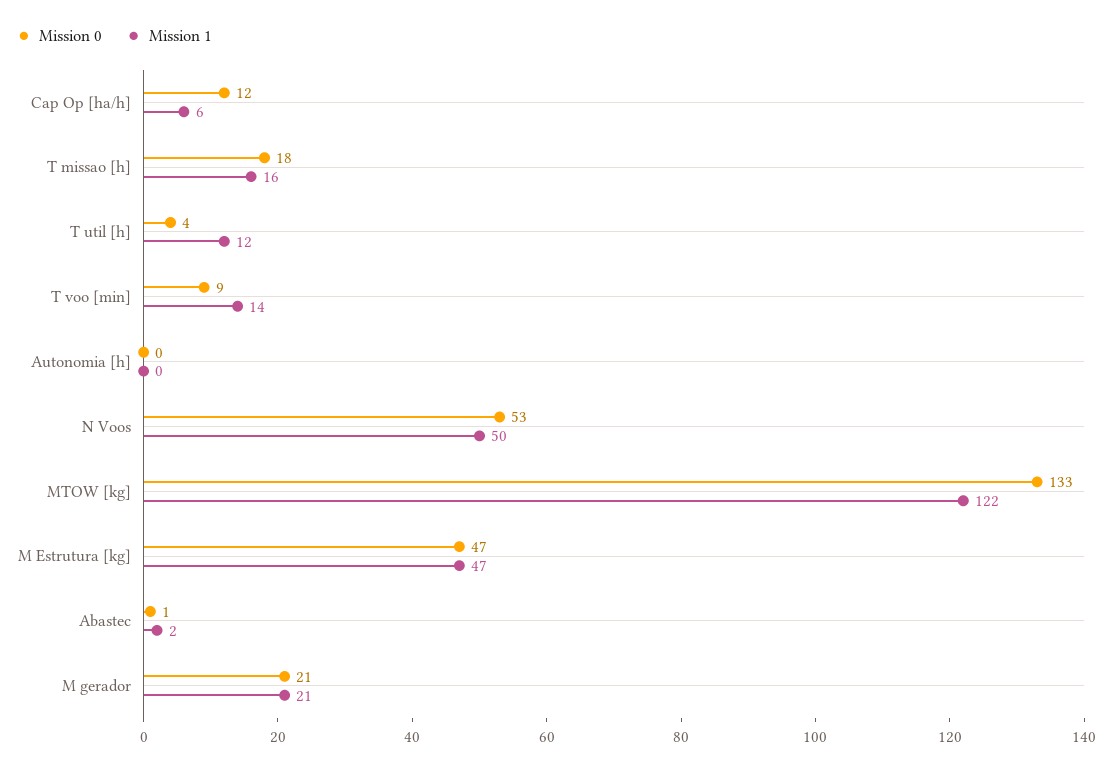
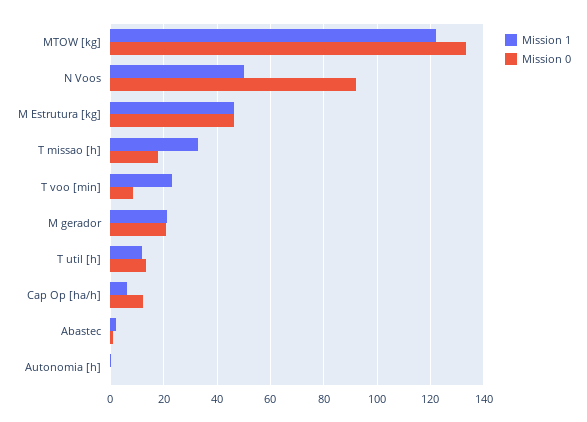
Mission 1, T missao [h]: 16 -> 32.5
Mission 0, T util [h]: 4 -> 12.5
Mission 1, T voo [min]: 14 -> 22.5
Mission 0, N Voos: 53 -> 92.5

